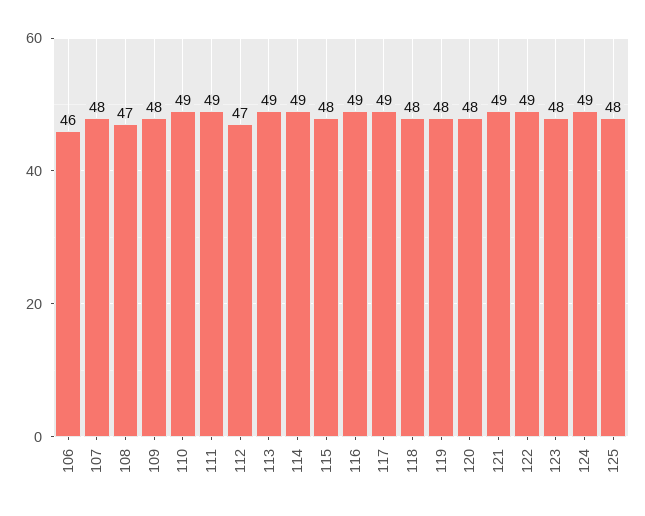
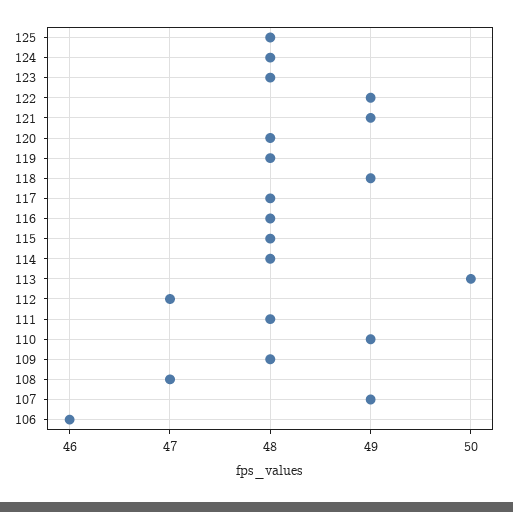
107: 48 -> 49
111: 49 -> 48
113: 49 -> 50
114: 49 -> 48
116: 49 -> 48
117: 49 -> 48
118: 48 -> 49
124: 49 -> 48

